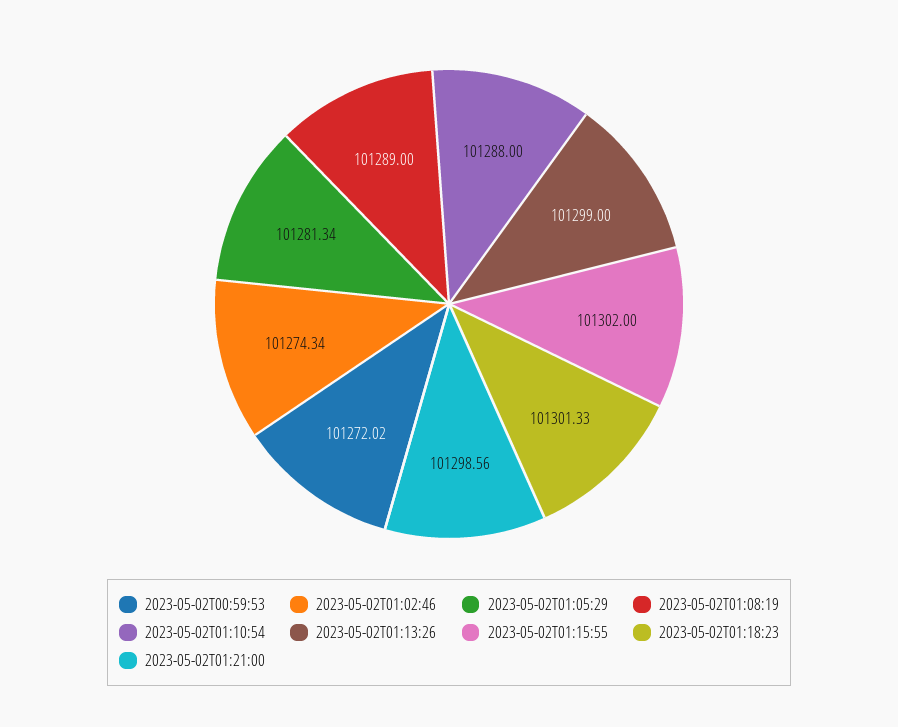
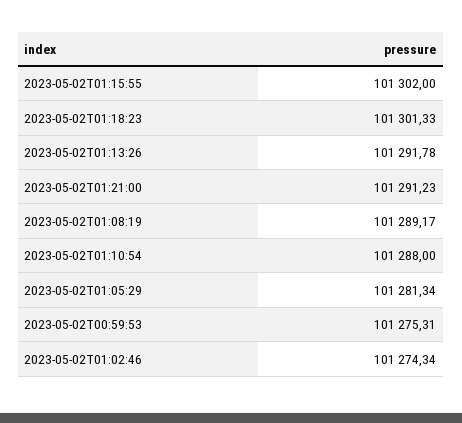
2023-05-02T00:59:53: 101272.02 -> 101275.31
2023-05-02T01:08:19: 101289 -> 101289.17
2023-05-02T01:13:26: 101299 -> 101291.78
2023-05-02T01:21:00: 101298.56 -> 101291.23

